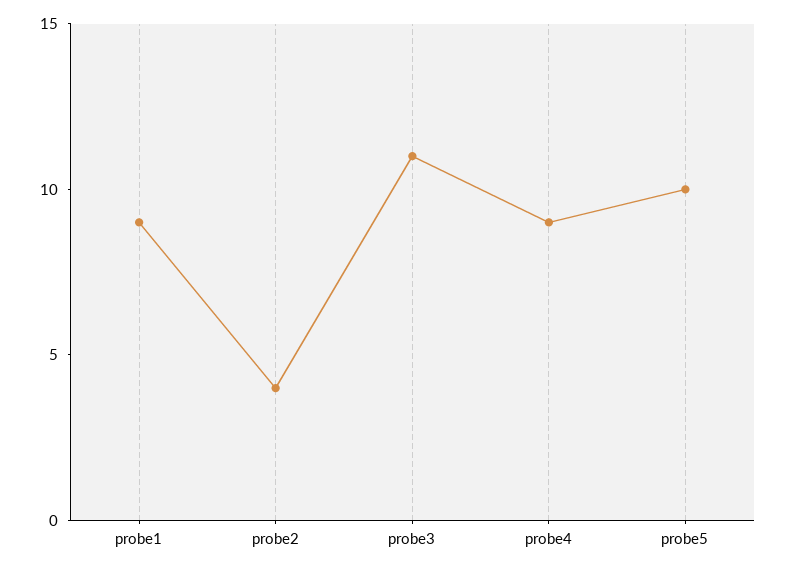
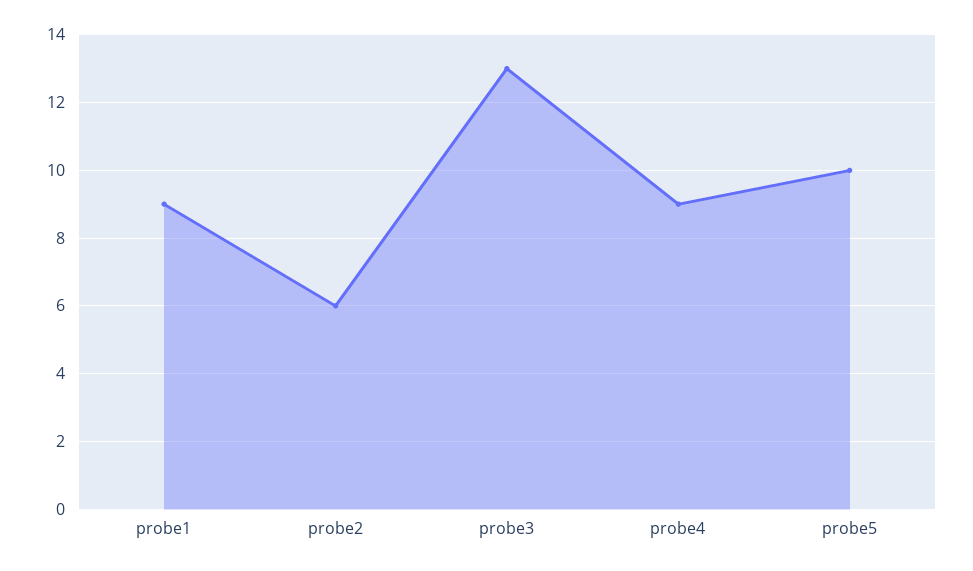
probe2: 4 -> 6
probe3: 11 -> 13

